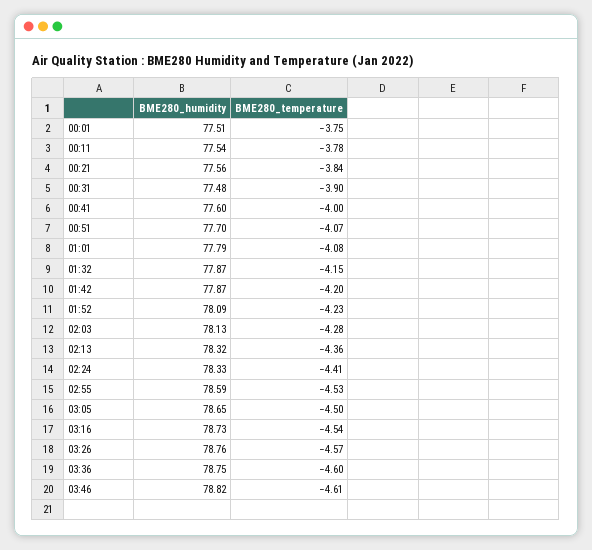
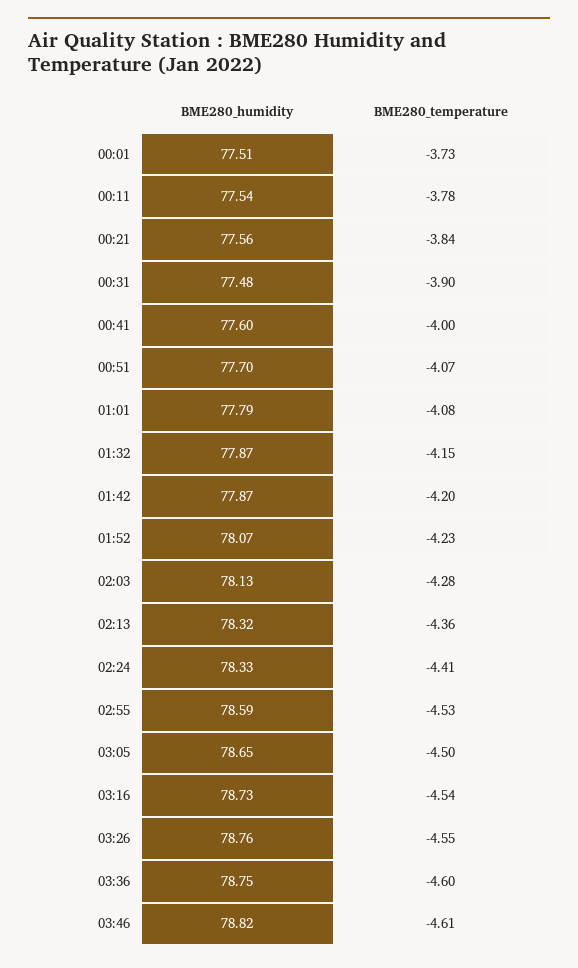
BME280_temperature, 00:01: -3.75 -> -3.73
BME280_humidity, 01:52: 78.09 -> 78.07
BME280_temperature, 03:26: -4.57 -> -4.55

